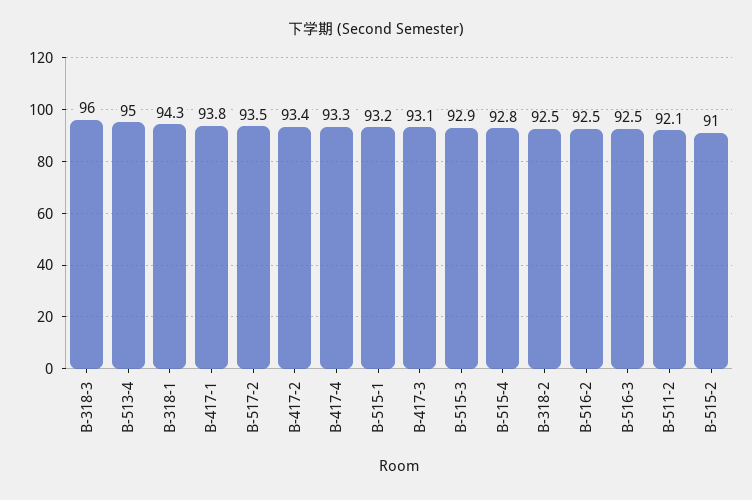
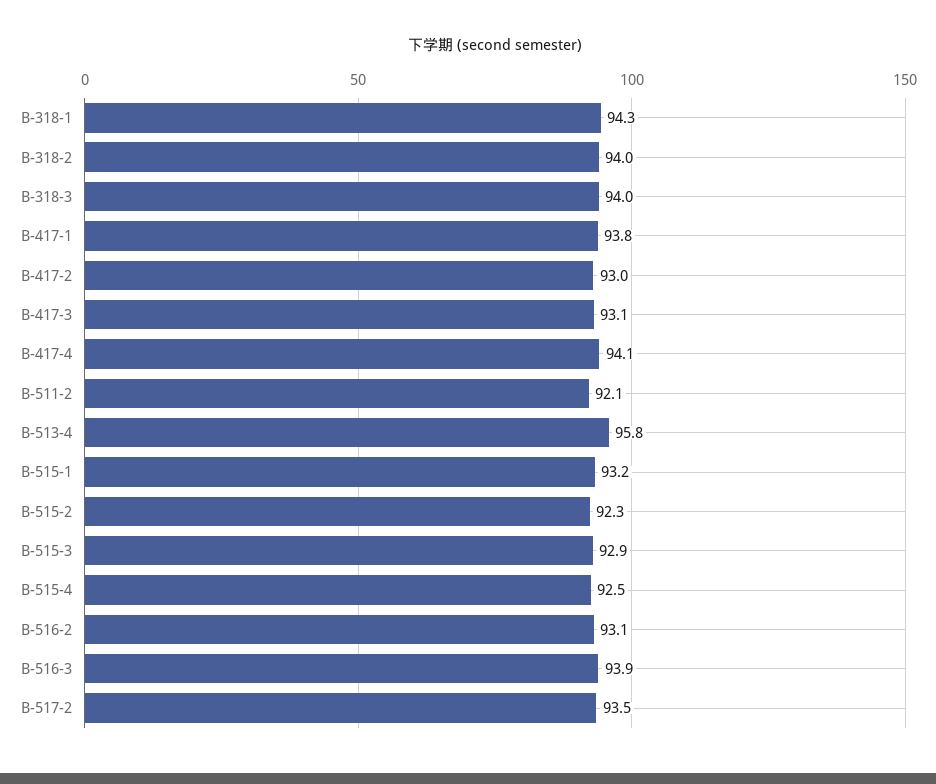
B-318-3: 96 -> 94
B-513-4: 95 -> 95.8
B-417-2: 93.4 -> 93
B-417-4: 93.3 -> 94.1
B-515-4: 92.8 -> 92.5
B-318-2: 92.5 -> 94
B-516-2: 92.5 -> 93.1
B-516-3: 92.5 -> 93.9
B-515-2: 91 -> 92.3

